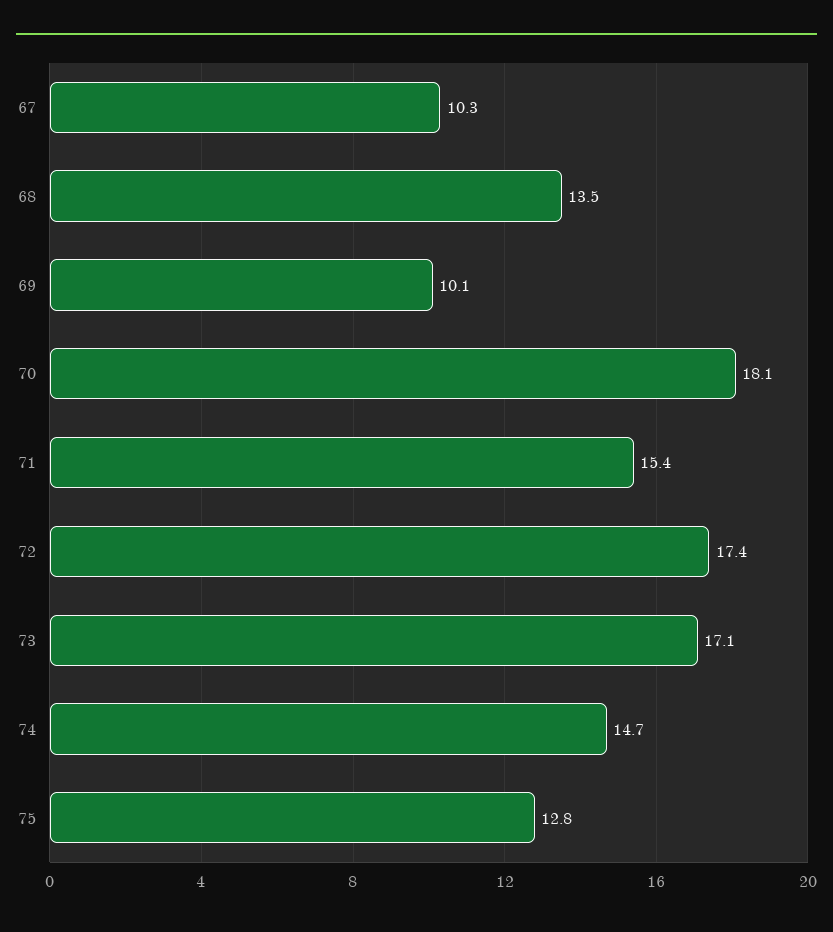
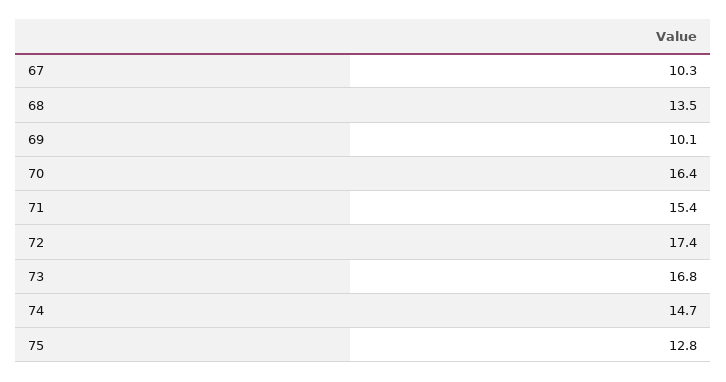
70: 18.1 -> 16.4
73: 17.1 -> 16.8

